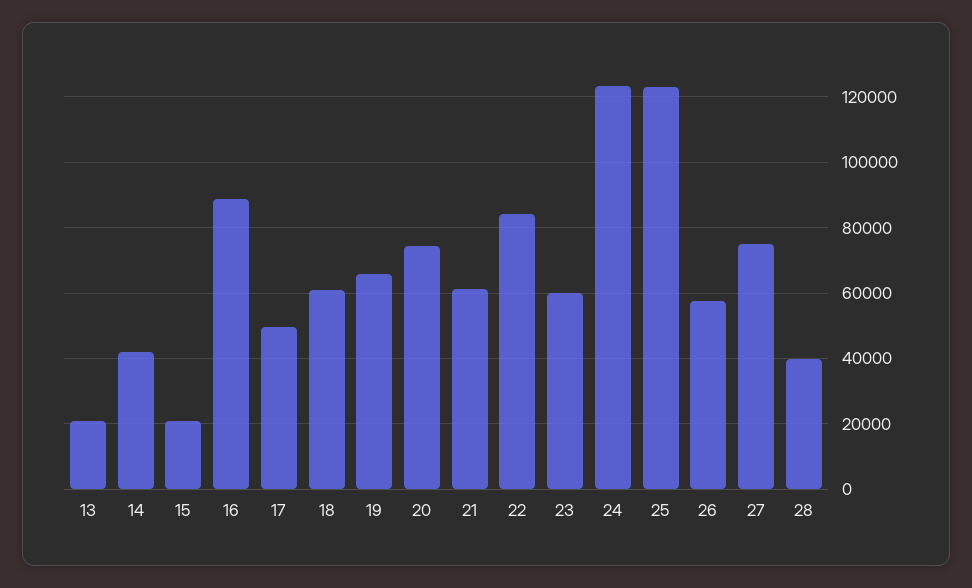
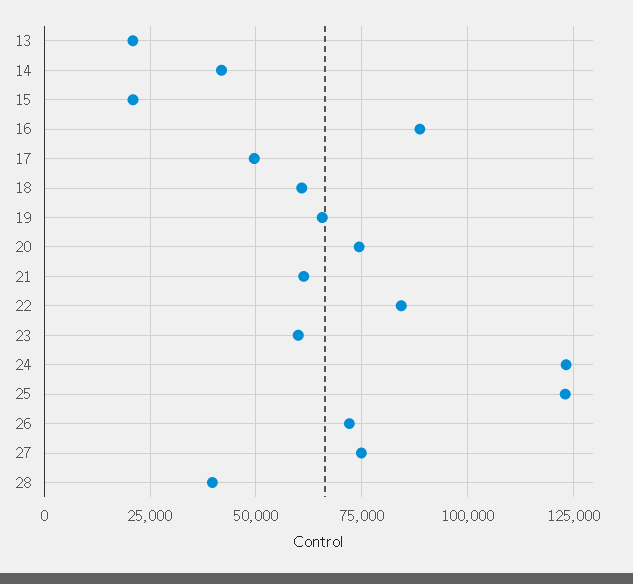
26: 58000 -> 72500

